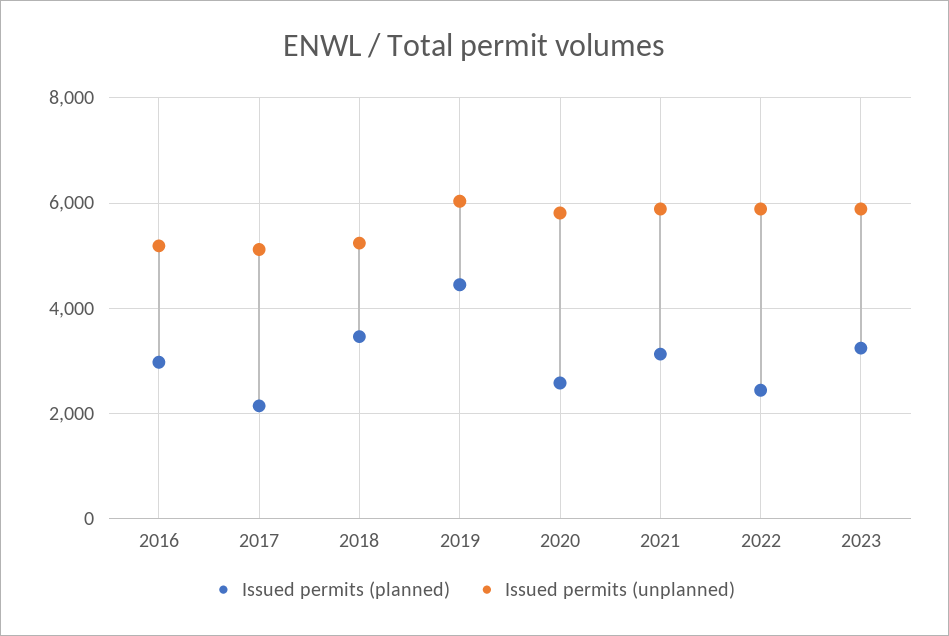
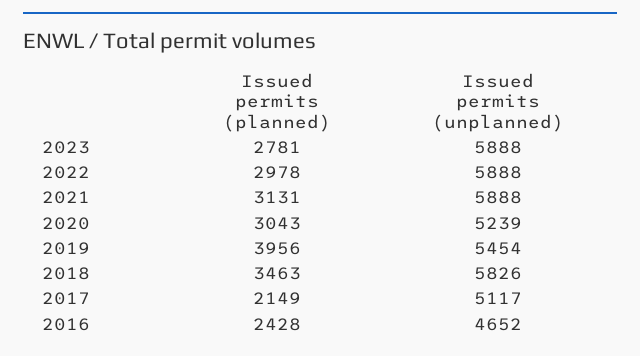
Issued permits (planned), 2016: 3000 -> 2428
Issued permits (unplanned), 2016: 5200 -> 4652
Issued permits (unplanned), 2018: 5200 -> 5826
Issued permits (planned), 2019: 4400 -> 3956
Issued permits (unplanned), 2019: 6000 -> 5454
Issued permits (planned), 2020: 2600 -> 3043
Issued permits (unplanned), 2020: 5800 -> 5239
Issued permits (planned), 2022: 2400 -> 2978
Issued permits (planned), 2023: 3200 -> 2781

